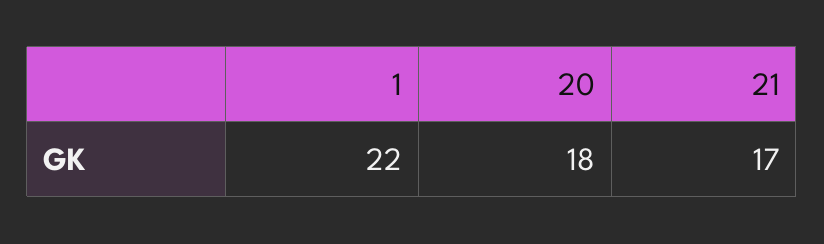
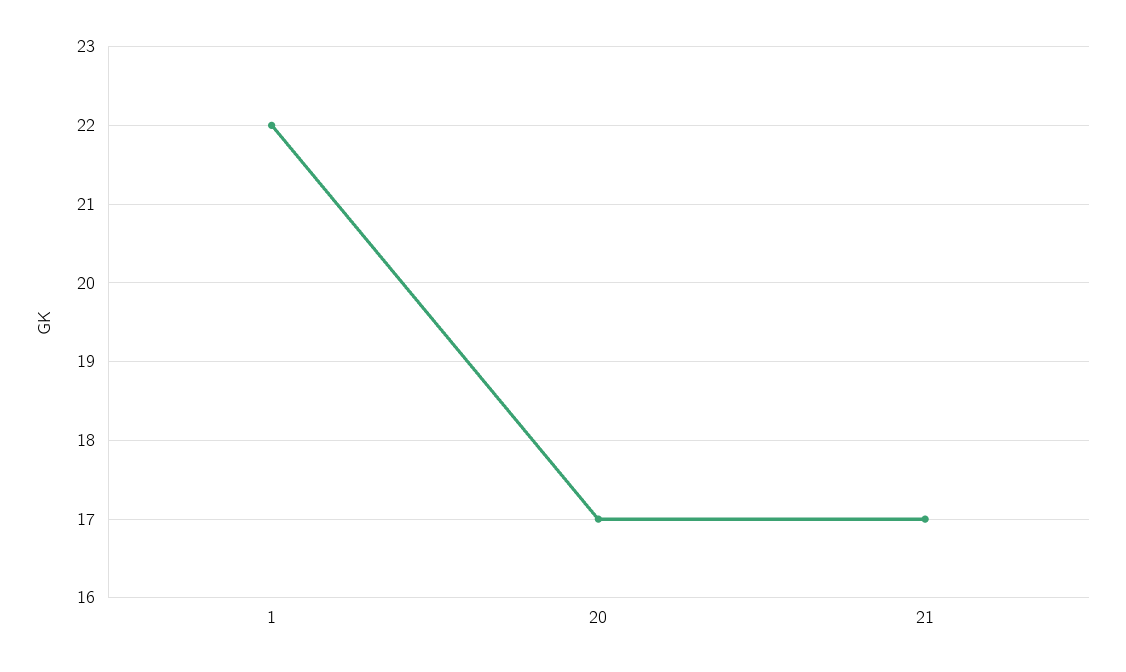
20: 18 -> 17

